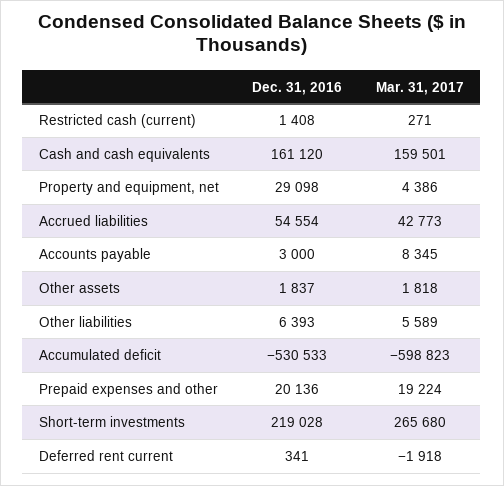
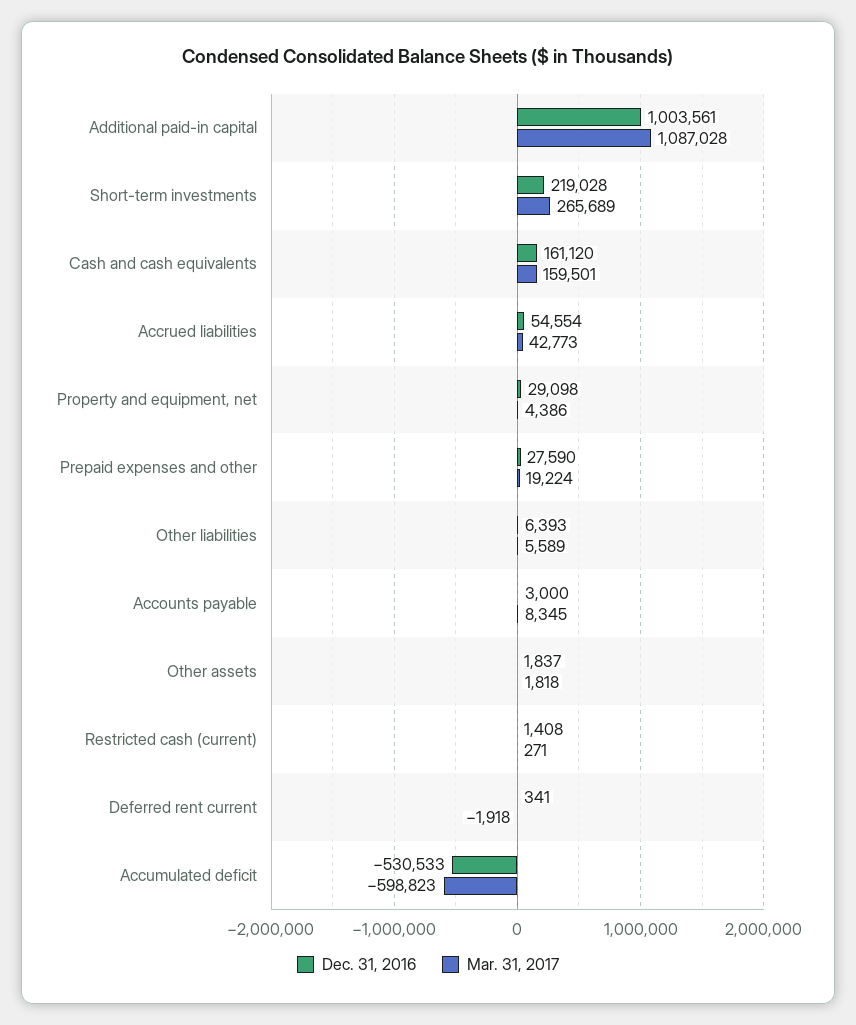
Dec. 31, 2016, Prepaid expenses and other: 20136 -> 27590
Mar. 31, 2017, Short-term investments: 265680 -> 265689
Dec. 31, 2016, Additional paid-in capital: none -> 1003561
Mar. 31, 2017, Additional paid-in capital: none -> 1087028

